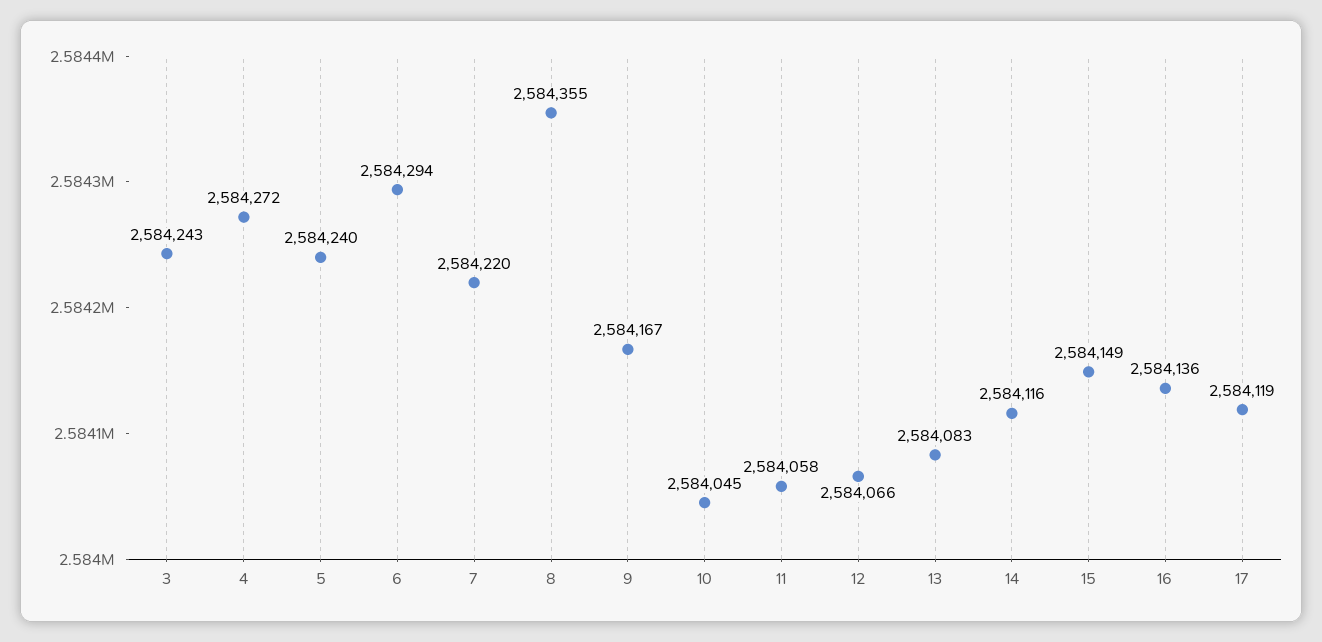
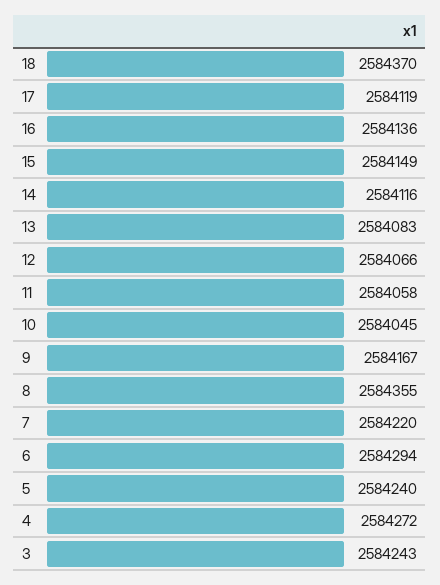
18: none -> 2584370

